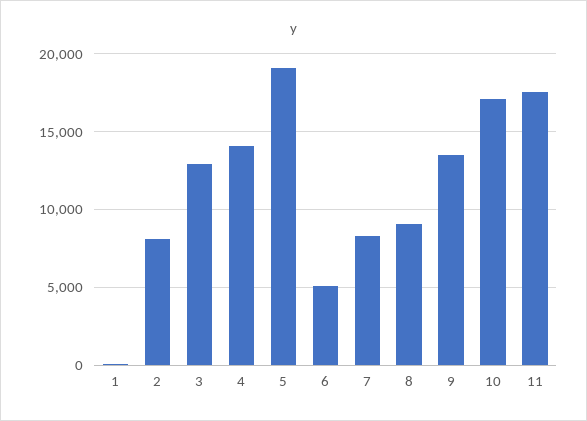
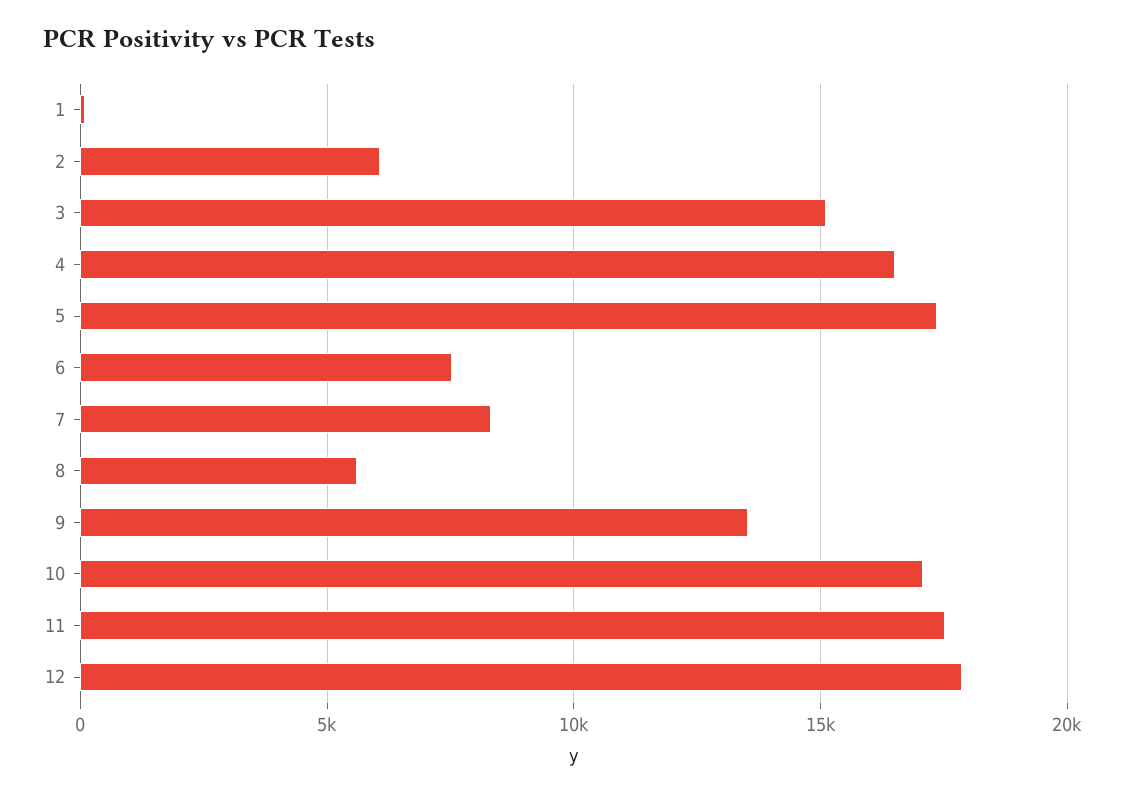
2: 8000 -> 6000
3: 13000 -> 15000
4: 14000 -> 16500
5: 19000 -> 17500
6: 5000 -> 7500
8: 9000 -> 5500
12: none -> 18000

